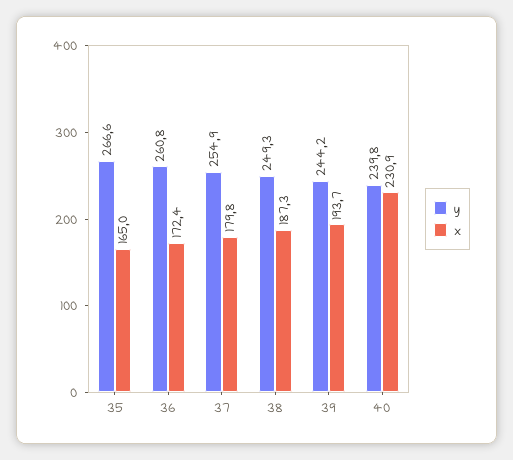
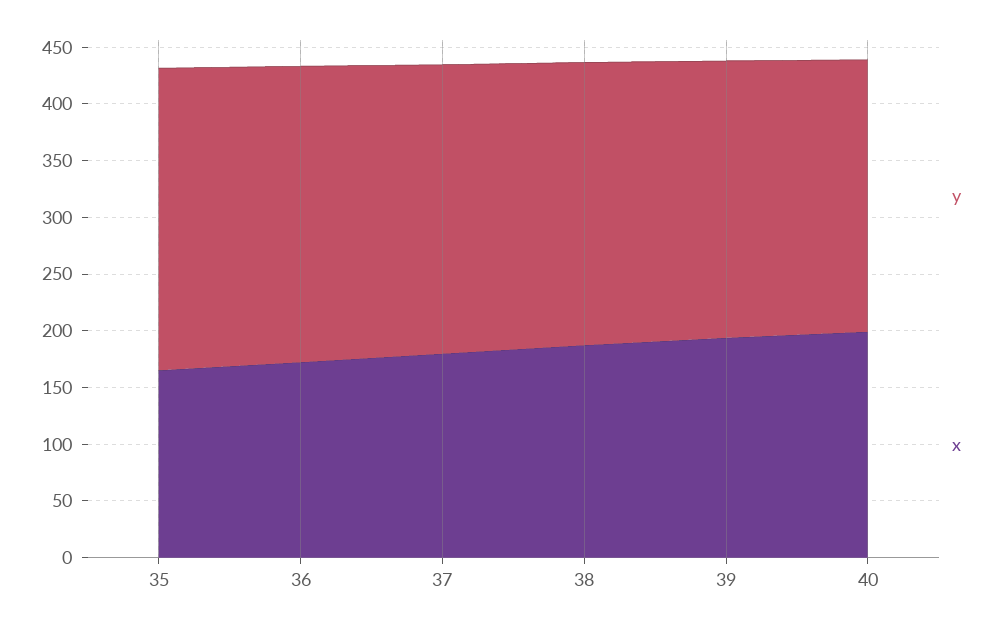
x, 40: 230.9 -> 200

